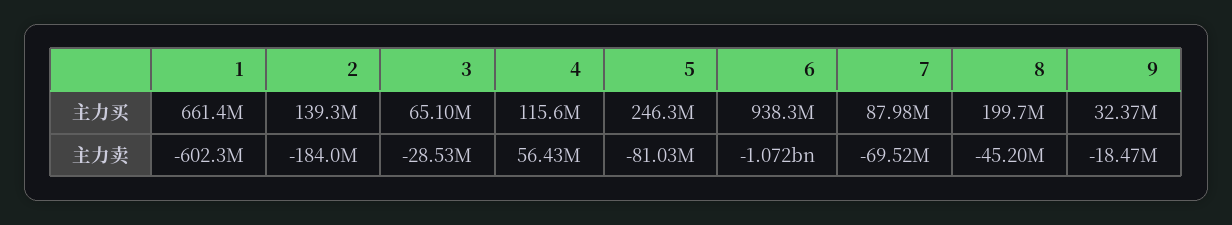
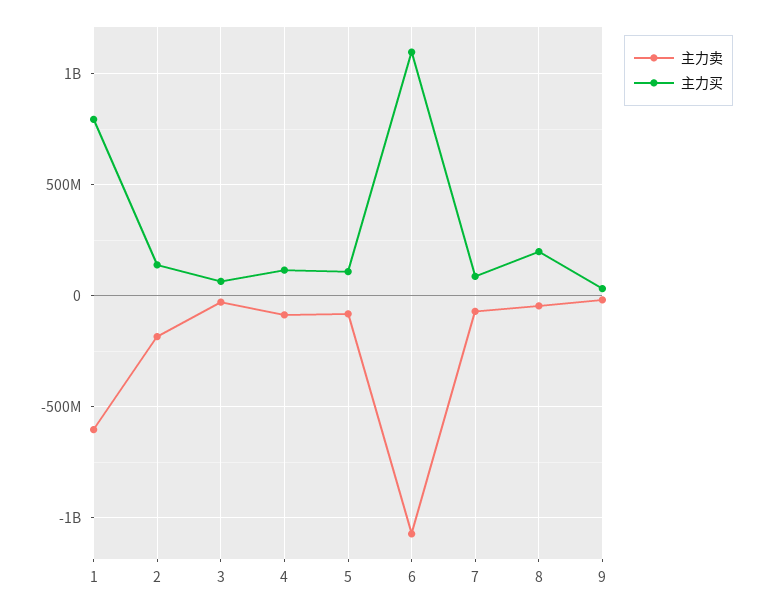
主力买, 1: 661400000 -> 800000000
主力买, 5: 246300000 -> 100000000
主力买, 6: 938300000 -> 1100000000
主力卖, 4: 56430000 -> -100000000

